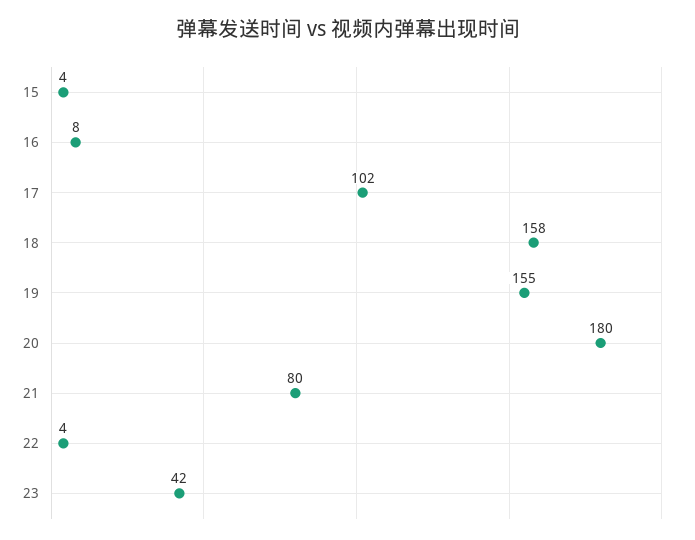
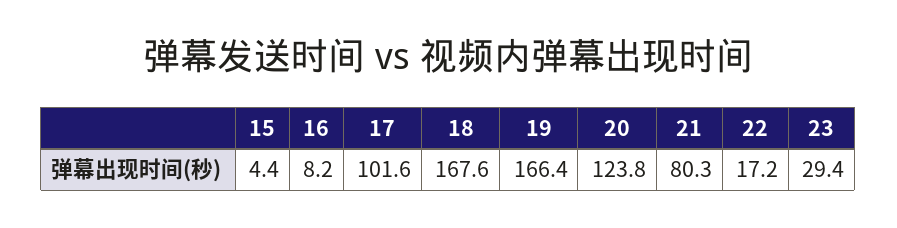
18: 158 -> 167.6
19: 155 -> 166.4
20: 180 -> 123.8
22: 4 -> 17.2
23: 42 -> 29.4

